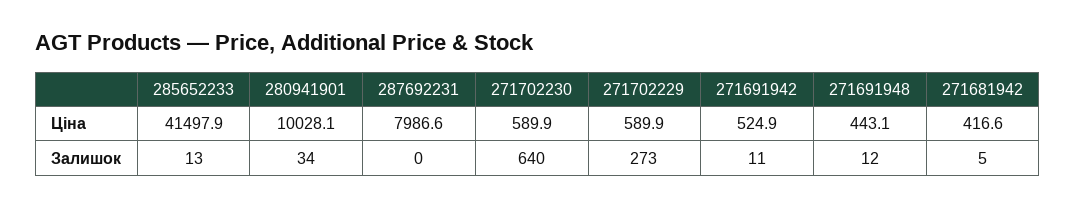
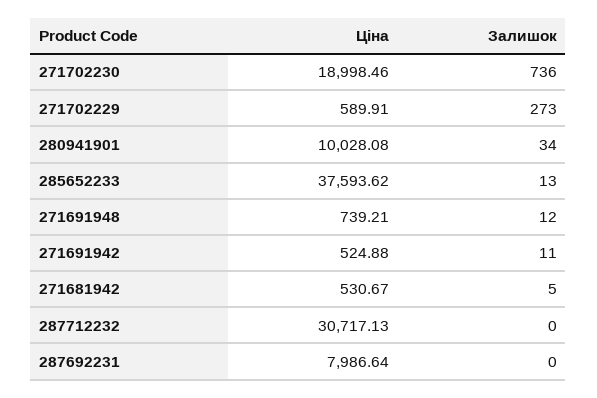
285652233, Ціна: 41497.9 -> 37593.62
271702230, Ціна: 589.9 -> 18998.46
271691948, Ціна: 443.1 -> 739.21
271681942, Ціна: 416.6 -> 530.67
271702230, Залишок: 640 -> 736
287712232, Ціна: none -> 30717.13
287712232, Залишок: none -> 0

